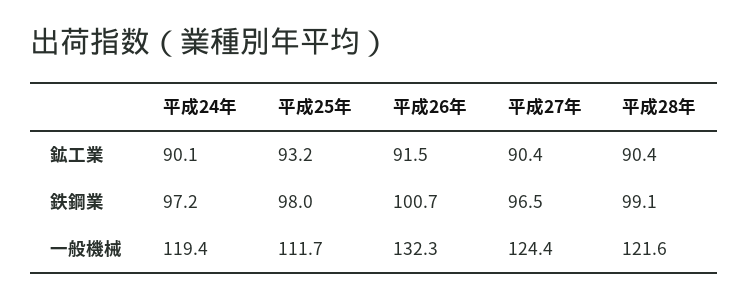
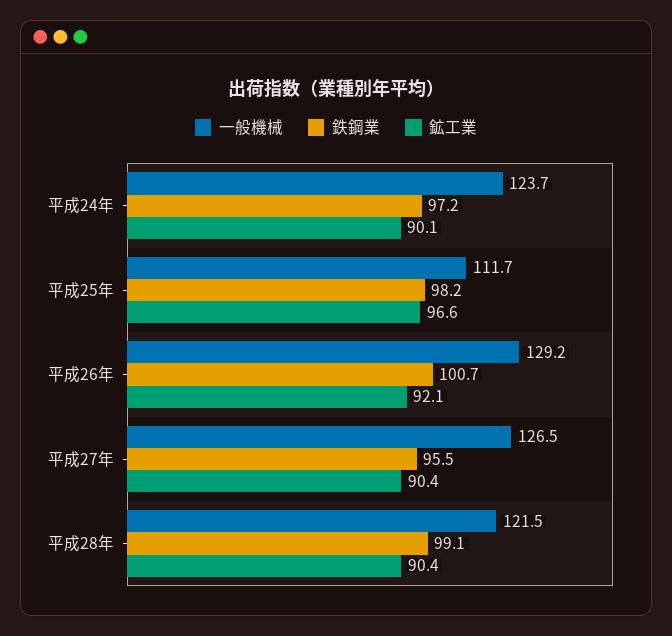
鉱工業, 平成25年: 93.2 -> 96.6
鉱工業, 平成26年: 91.5 -> 92.1
鉄鋼業, 平成25年: 98 -> 98.2
鉄鋼業, 平成27年: 96.5 -> 95.5
一般機械, 平成24年: 119.4 -> 123.7
一般機械, 平成26年: 132.3 -> 129.2
一般機械, 平成27年: 124.4 -> 126.5
一般機械, 平成28年: 121.6 -> 121.5

